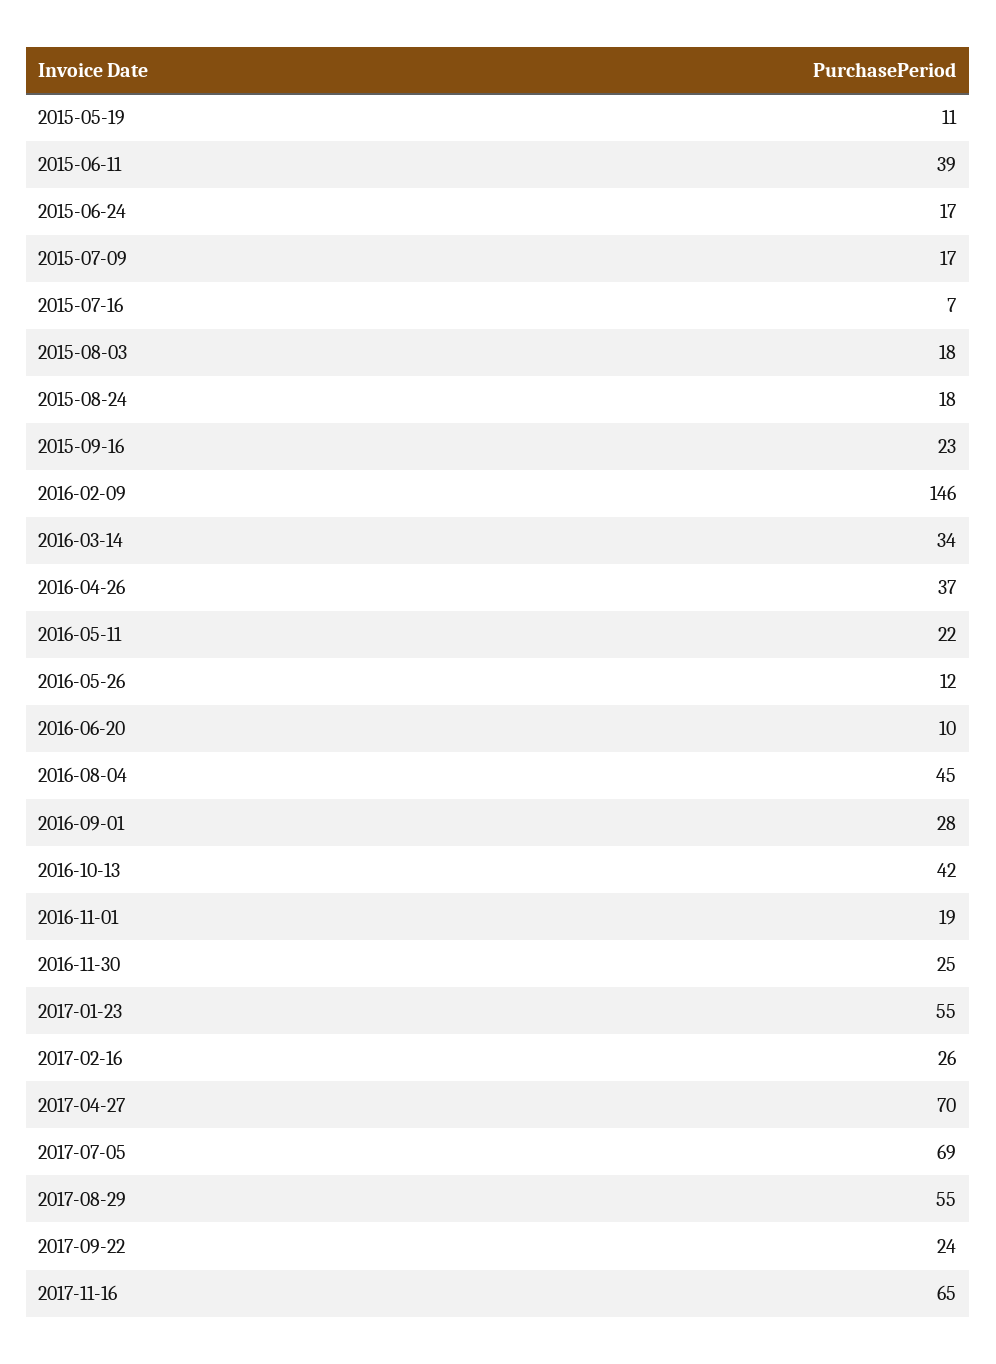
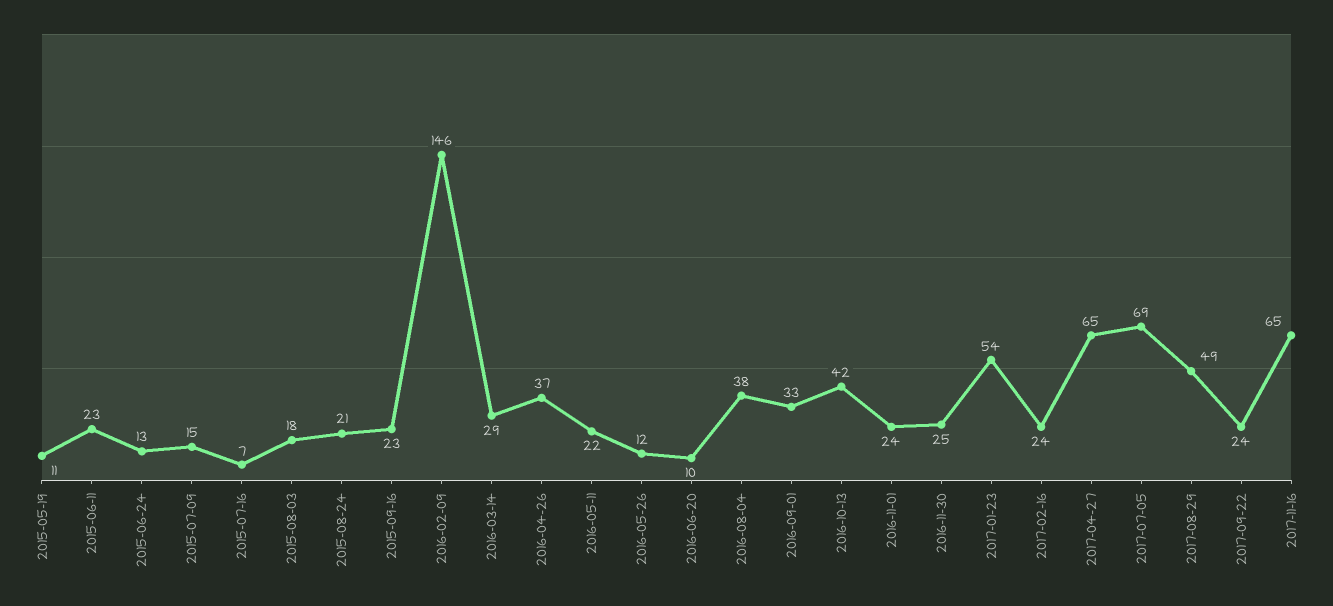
2015-06-11: 39 -> 23
2015-06-24: 17 -> 13
2015-07-09: 17 -> 15
2015-08-24: 18 -> 21
2016-03-14: 34 -> 29
2016-08-04: 45 -> 38
2016-09-01: 28 -> 33
2016-11-01: 19 -> 24
2017-01-23: 55 -> 54
2017-02-16: 26 -> 24
2017-04-27: 70 -> 65
2017-08-29: 55 -> 49

